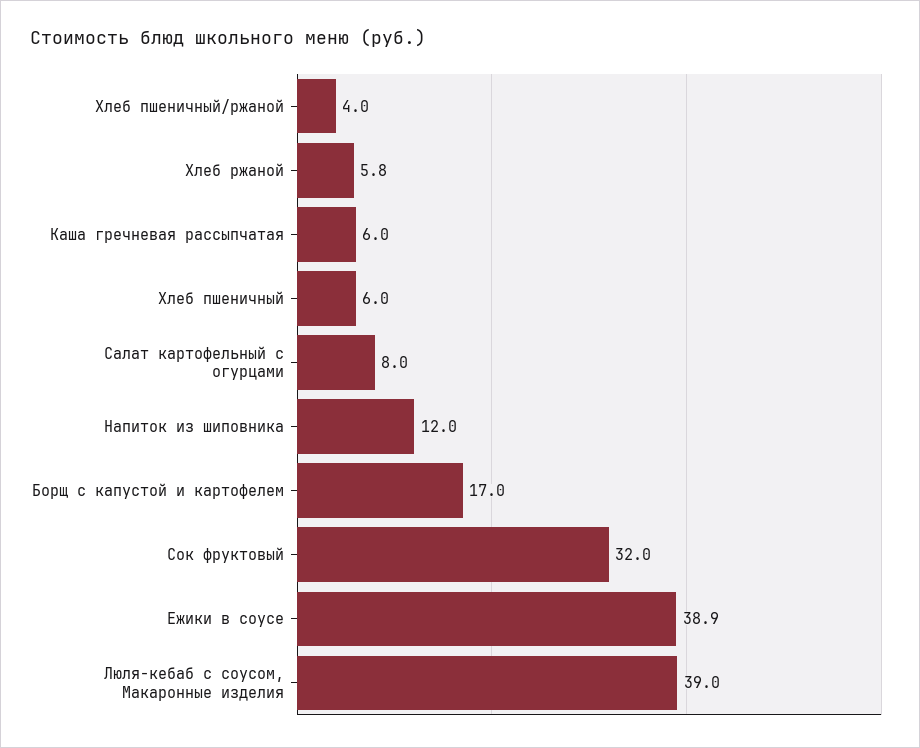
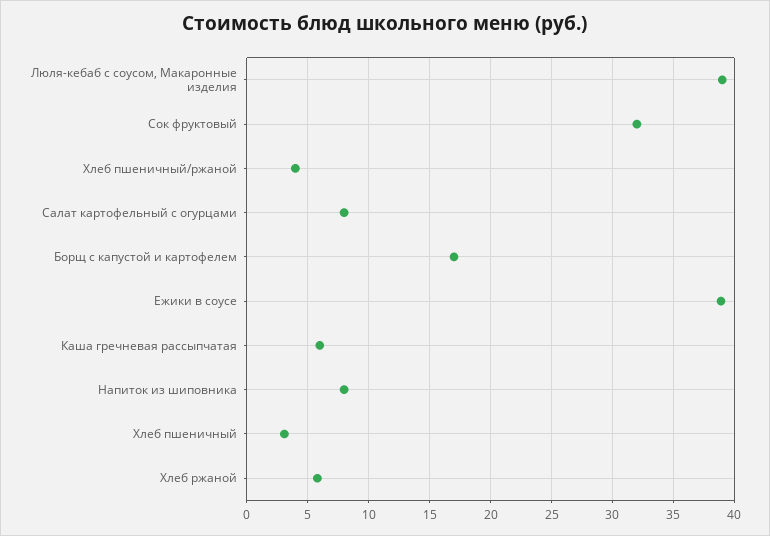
Хлеб пшеничный: 6 -> 3
Напиток из шиповника: 12 -> 8

